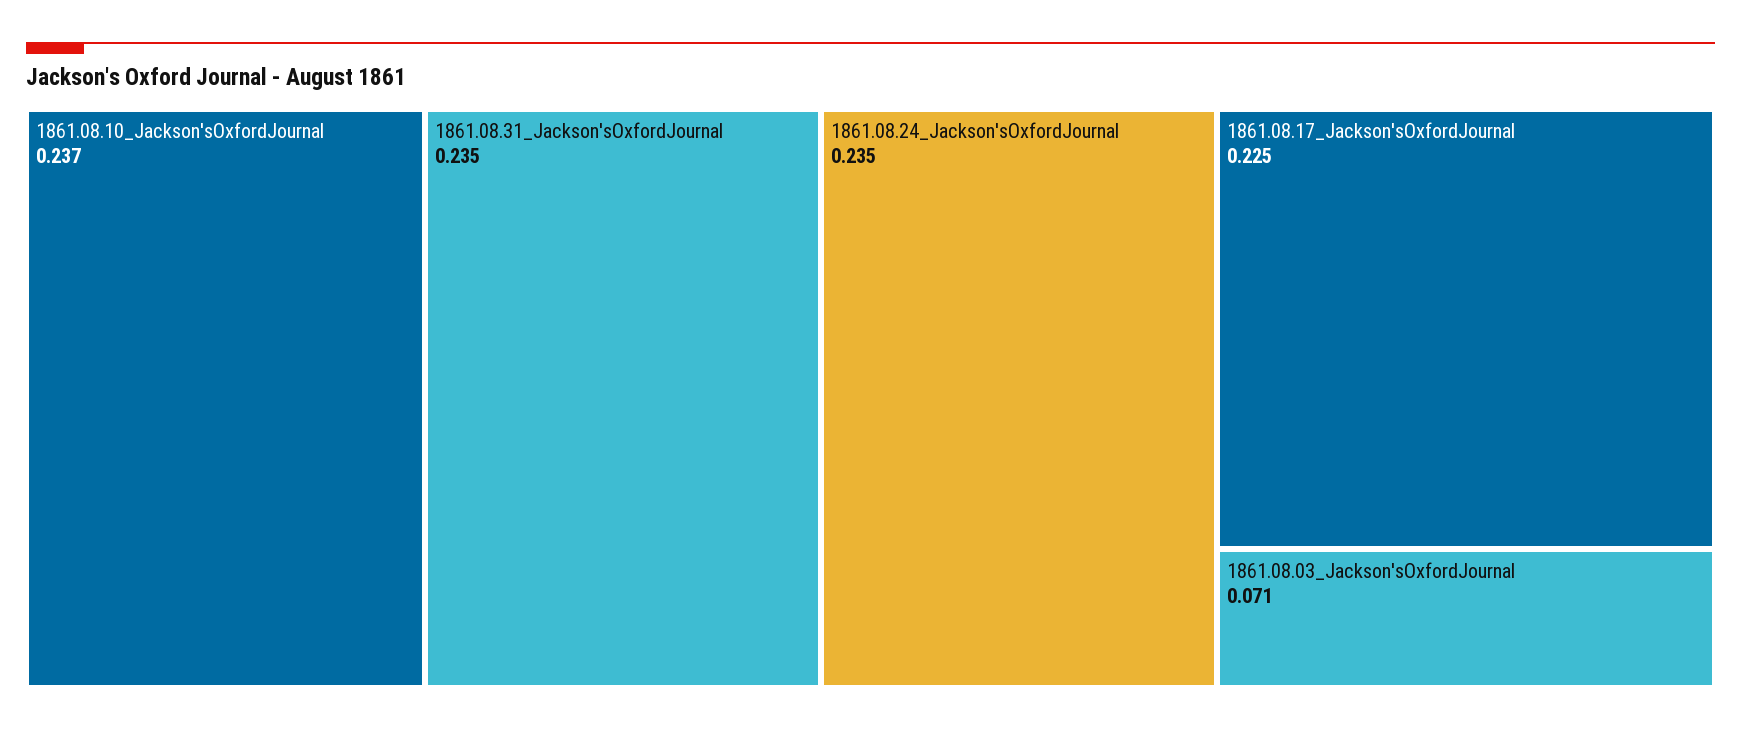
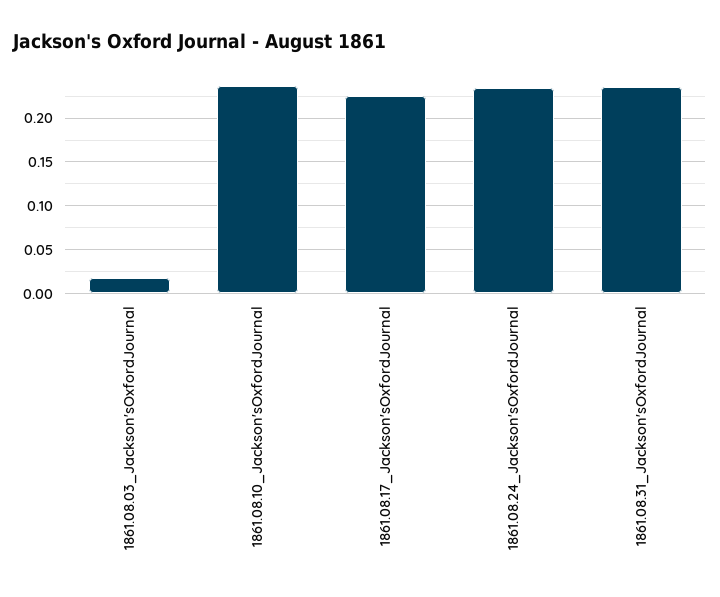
1861.08.03_Jackson'sOxfordJournal: 0.071 -> 0.02

